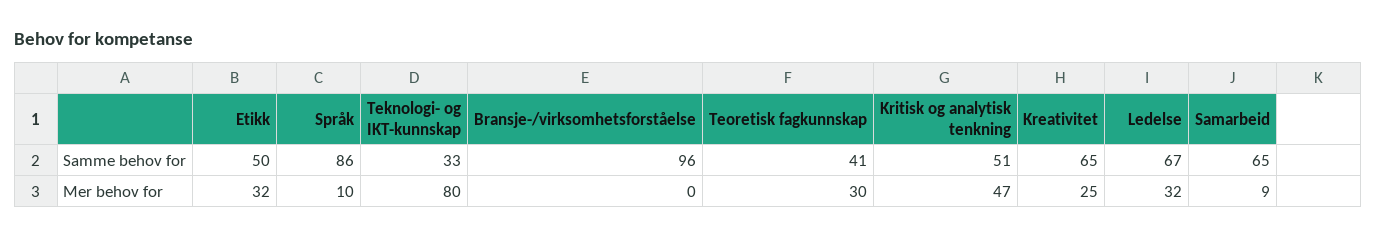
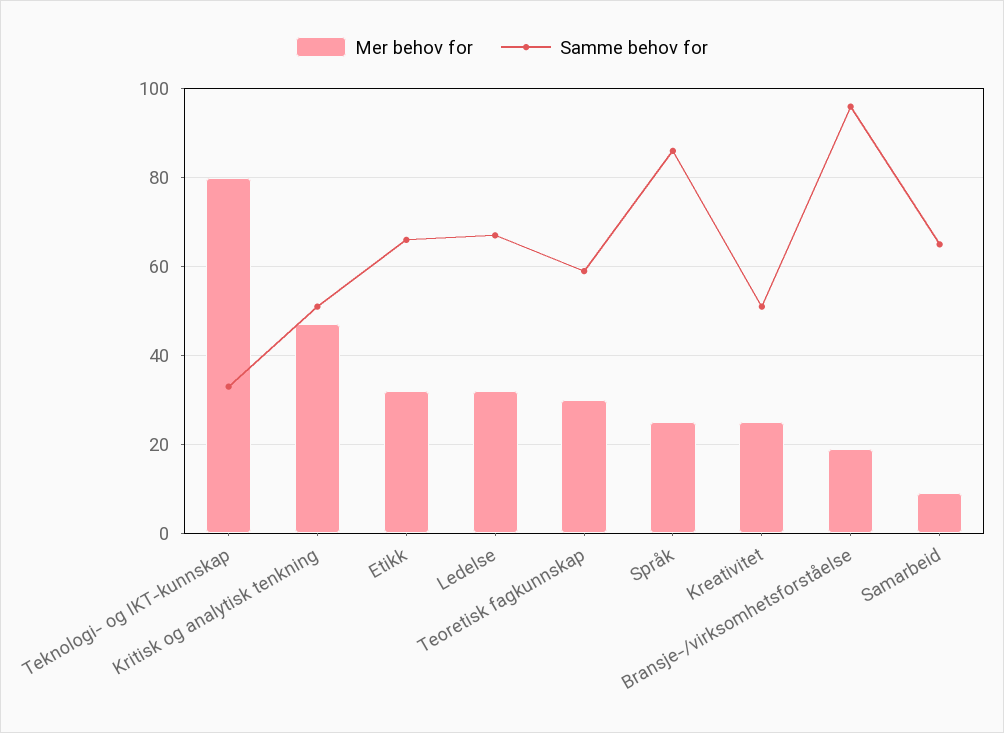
Samme behov for, Etikk: 50 -> 65
Samme behov for, Teoretisk fagkunnskap: 41 -> 60
Samme behov for, Kreativitet: 65 -> 50
Mer behov for, Språk: 10 -> 25
Mer behov for, Bransje-/virksomhetsforståelse: 0 -> 20

